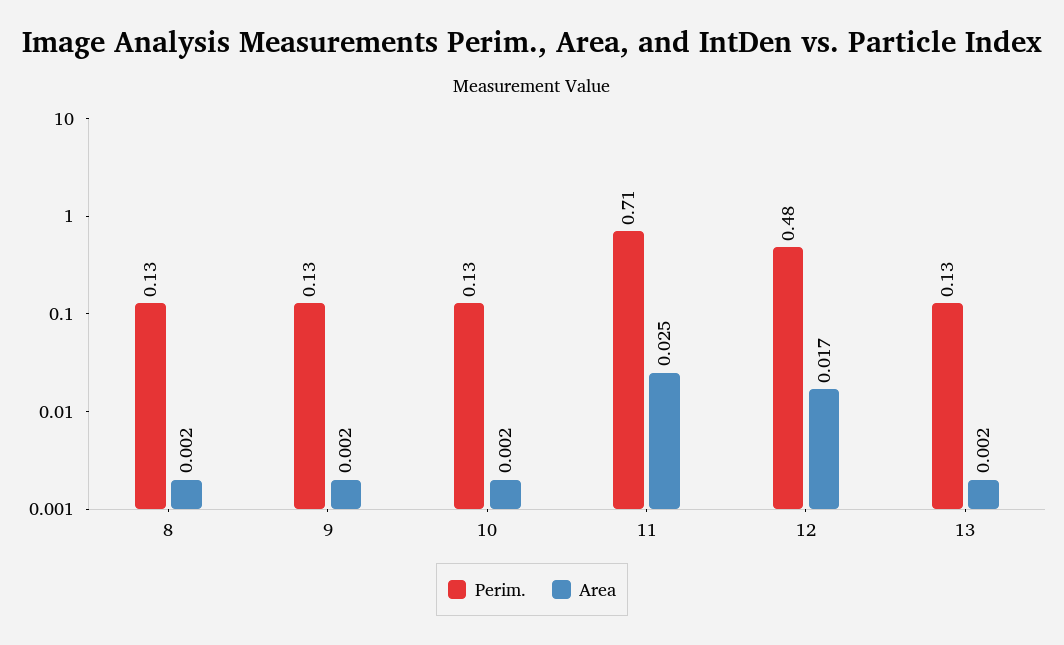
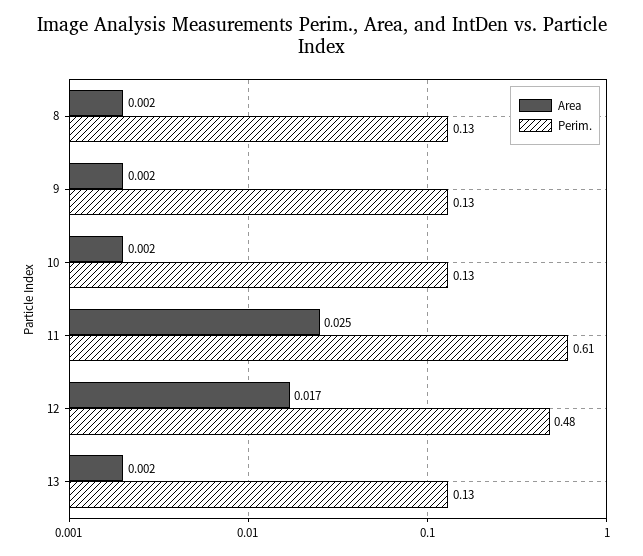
Perim., 11: 0.71 -> 0.61

